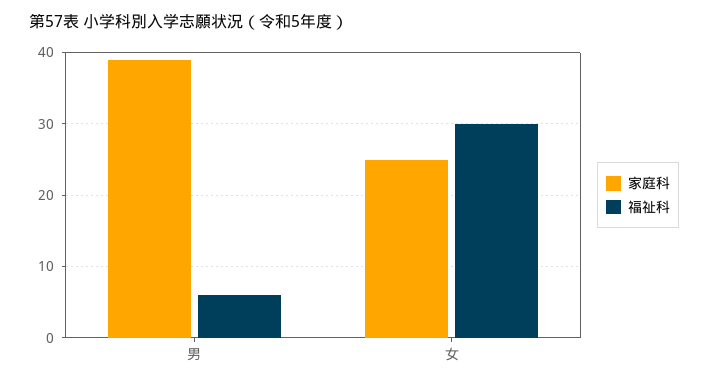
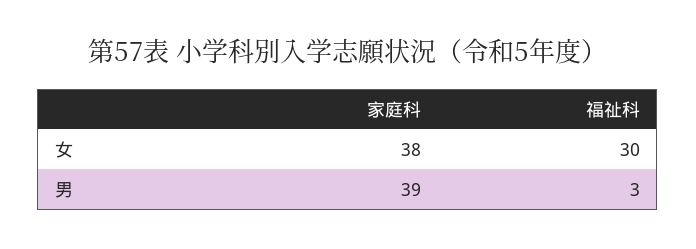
福祉科, 男: 6 -> 3
家庭科, 女: 25 -> 38

